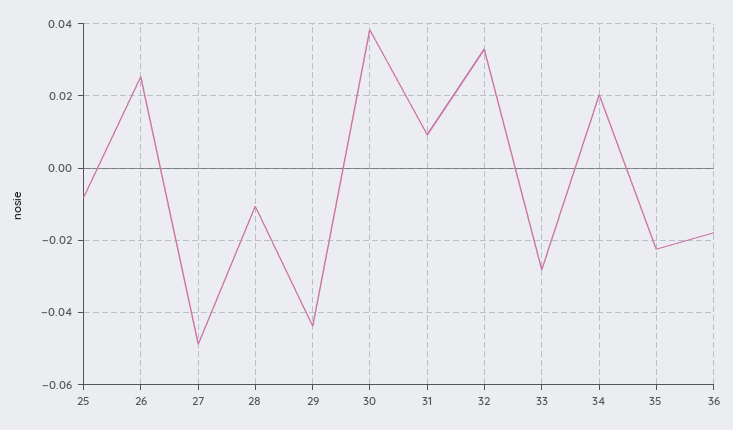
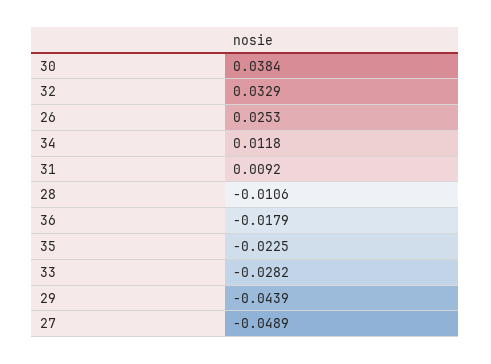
25: -0.008 -> none
34: 0.02 -> 0.0118

